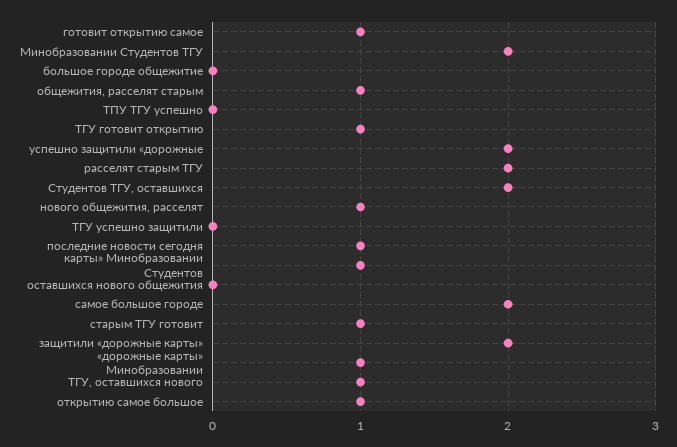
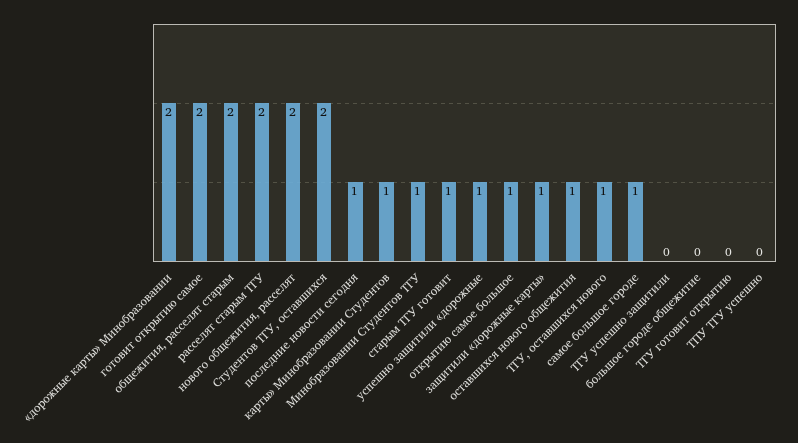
готовит открытию самое: 1 -> 2
Минобразовании Студентов ТГУ: 2 -> 1
общежития, расселят старым: 1 -> 2
ТГУ готовит открытию: 1 -> 0
успешно защитили «дорожные: 2 -> 1
нового общежития, расселят: 1 -> 2
оставшихся нового общежития: 0 -> 1
самое большое городе: 2 -> 1
защитили «дорожные карты»: 2 -> 1
«дорожные карты» Минобразовании: 1 -> 2

